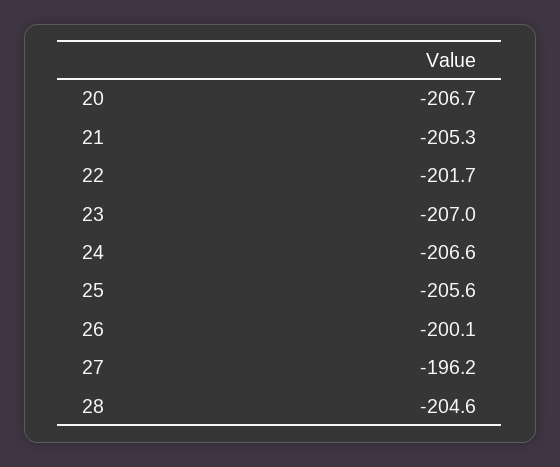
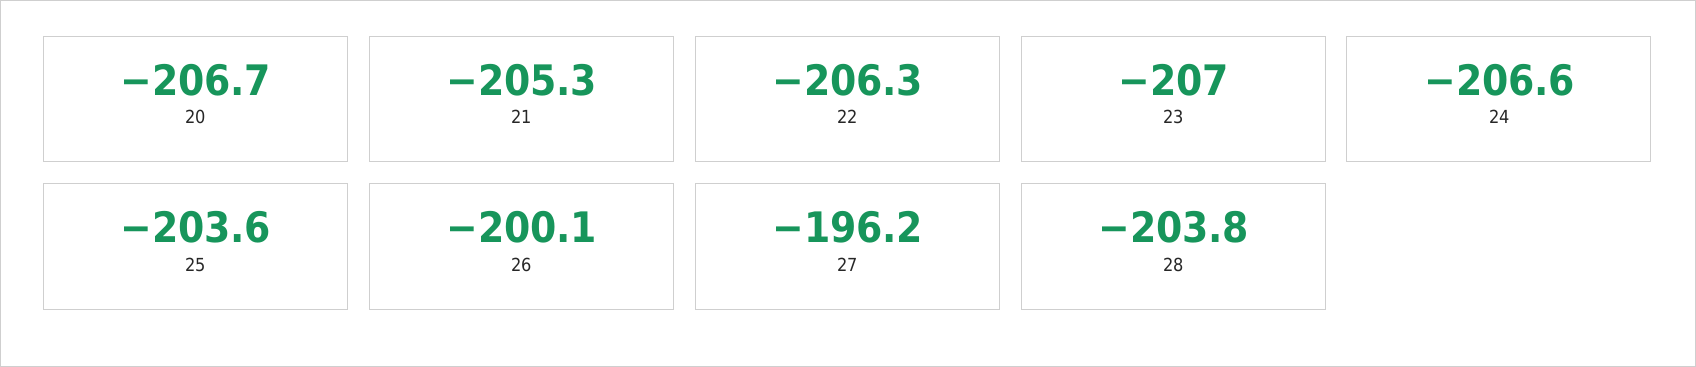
22: -201.7 -> -206.3
25: -205.6 -> -203.6
28: -204.6 -> -203.8

